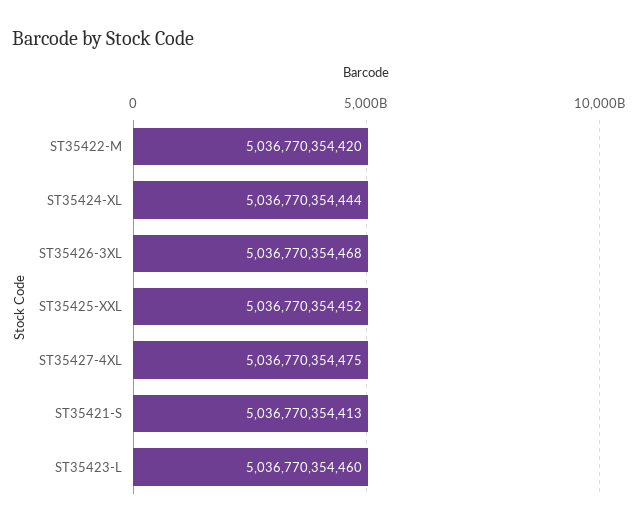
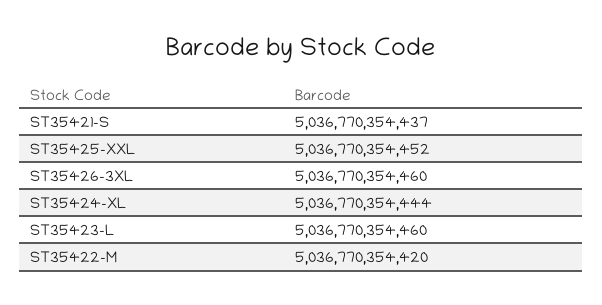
ST35426-3XL: 5036770354468 -> 5036770354460
ST35427-4XL: 5036770354475 -> none
ST35421-S: 5036770354413 -> 5036770354437

